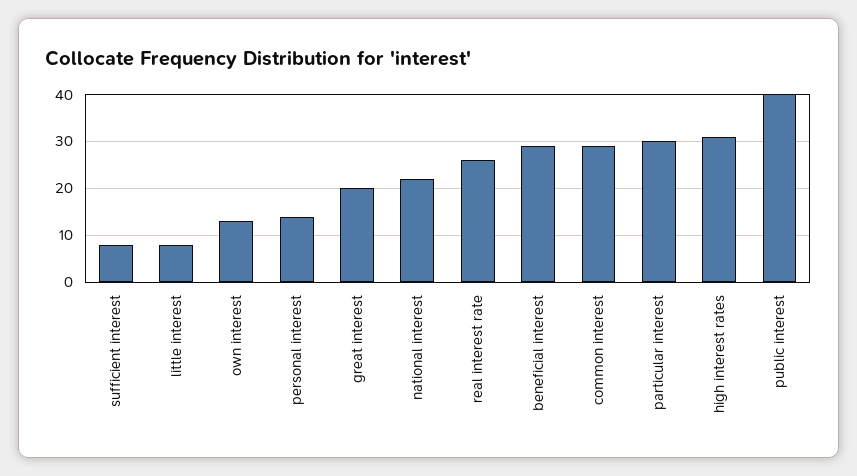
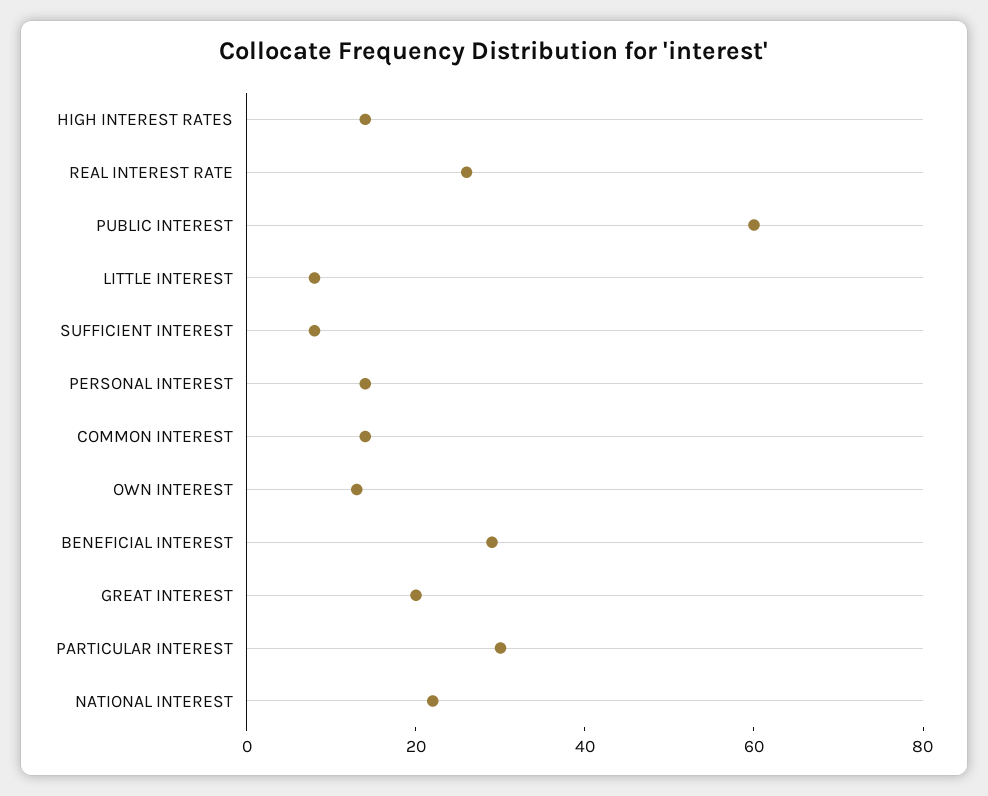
common interest: 30 -> 15
high interest rates: 30 -> 15
public interest: 40 -> 60

